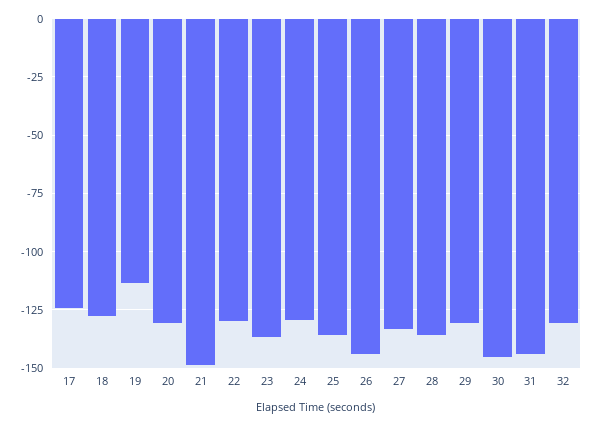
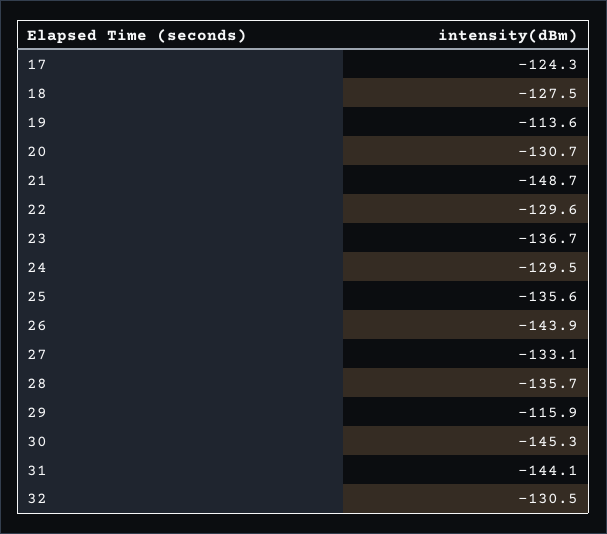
29: -130 -> -115.9

